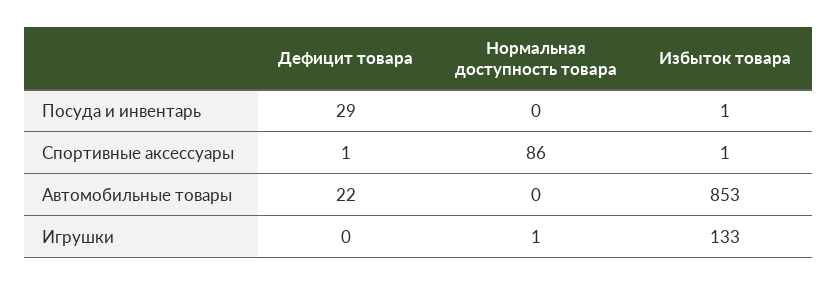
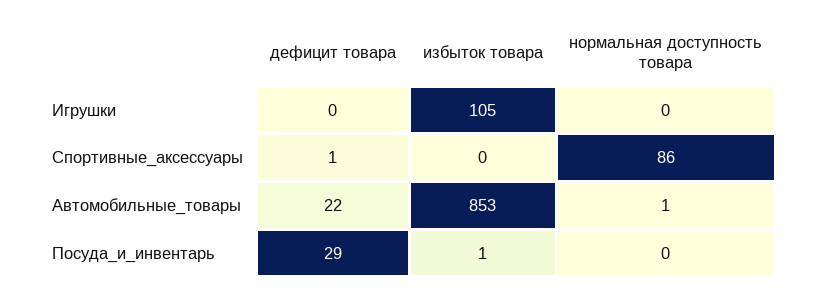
Избыток товара, Спортивные аксессуары: 1 -> 0
Нормальная доступность товара, Автомобильные товары: 0 -> 1
Нормальная доступность товара, Игрушки: 1 -> 0
Избыток товара, Игрушки: 133 -> 105

